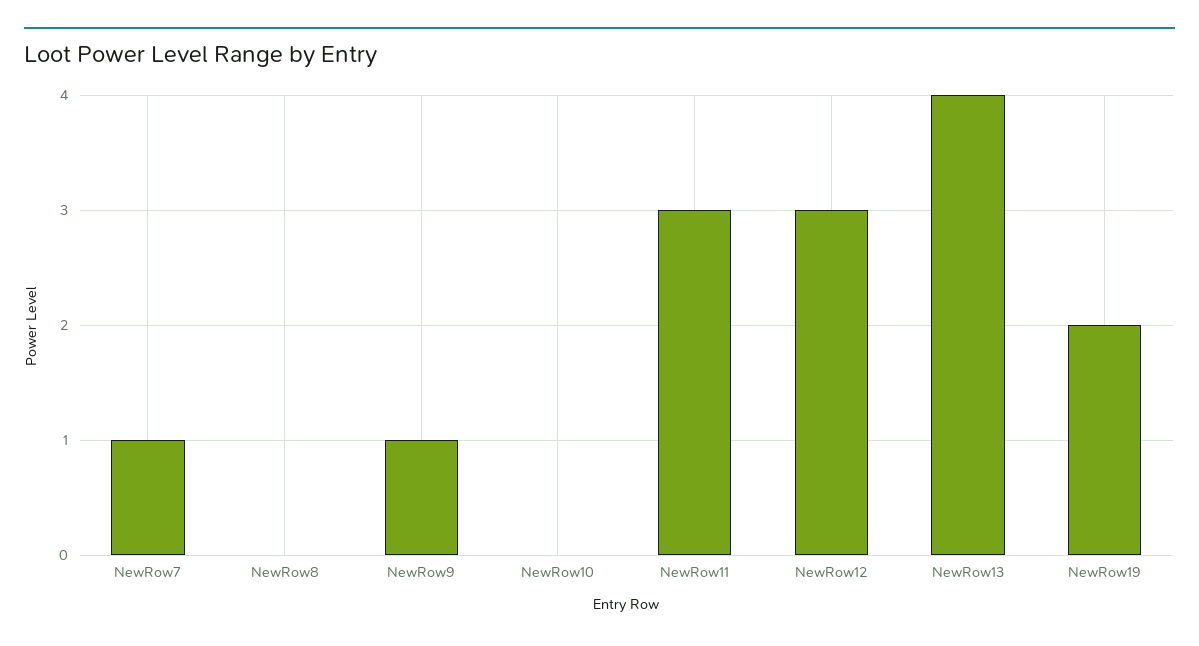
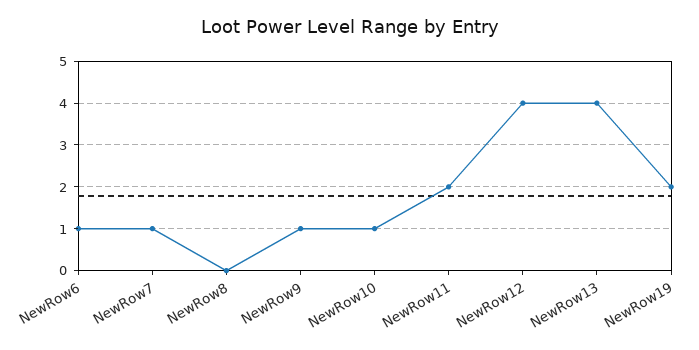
NewRow10: 0 -> 1
NewRow11: 3 -> 2
NewRow12: 3 -> 4
NewRow6: none -> 1

